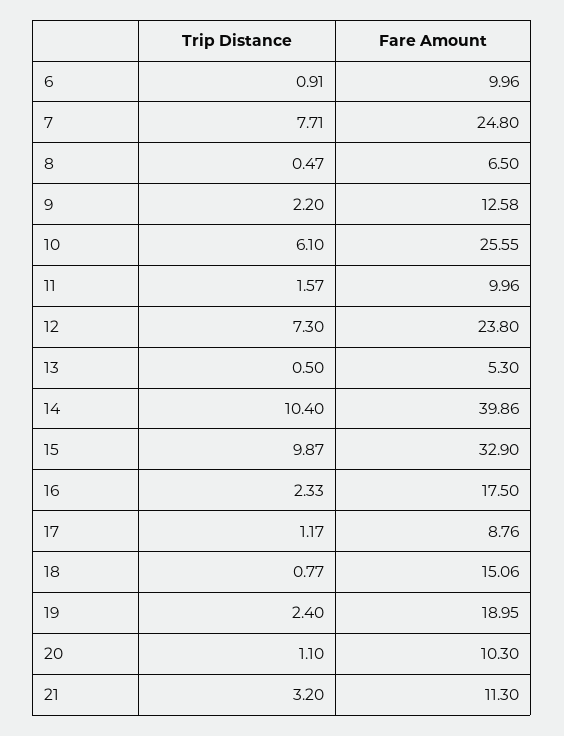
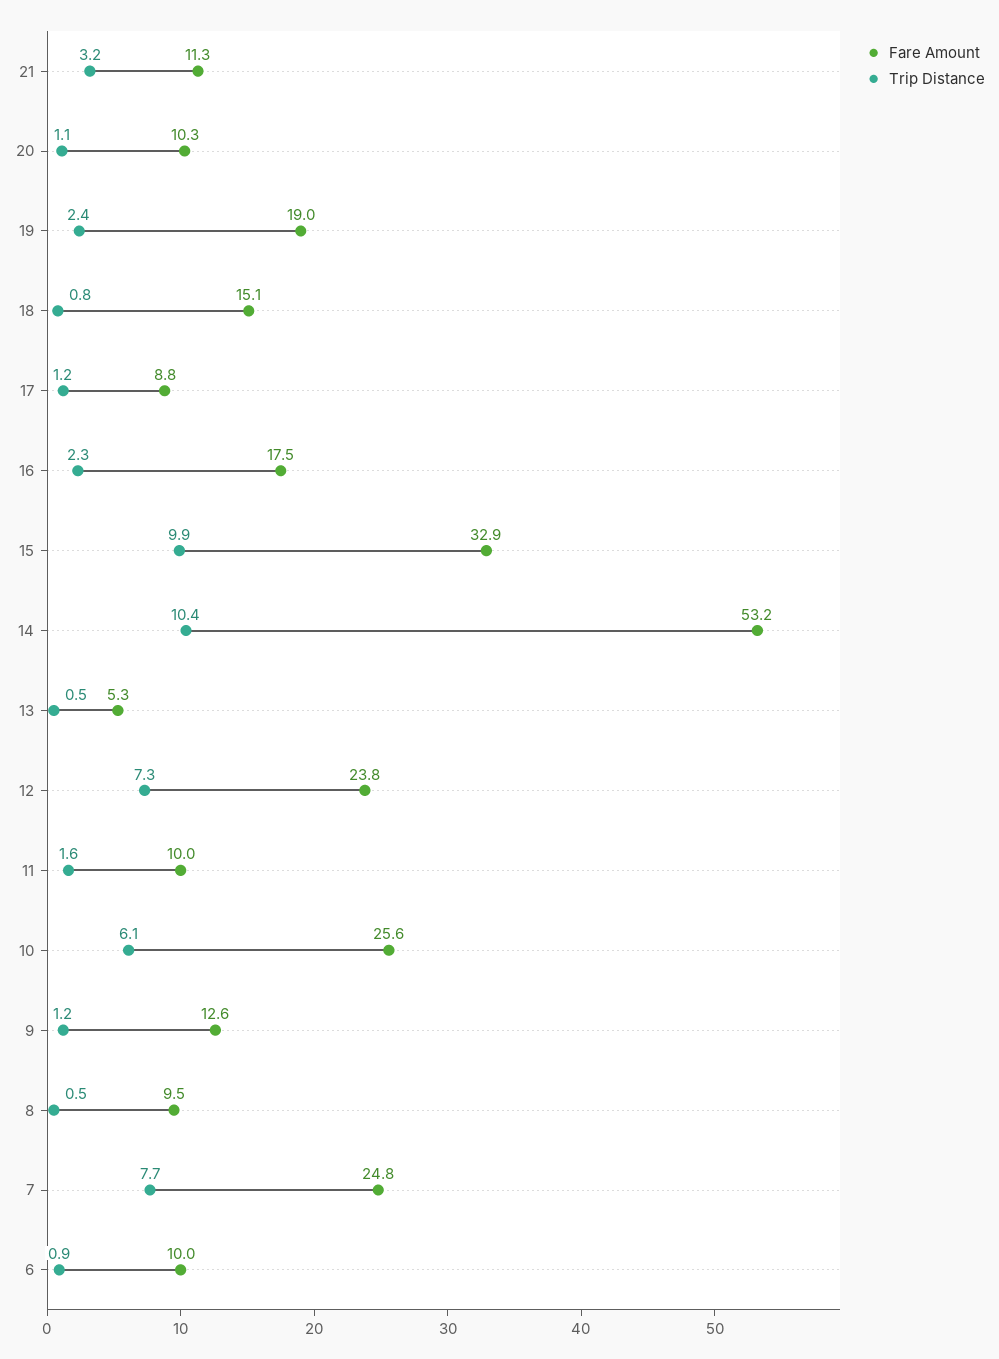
Fare Amount, 8: 6.5 -> 9.5
Trip Distance, 9: 2.2 -> 1.2
Fare Amount, 14: 39.86 -> 53.2

